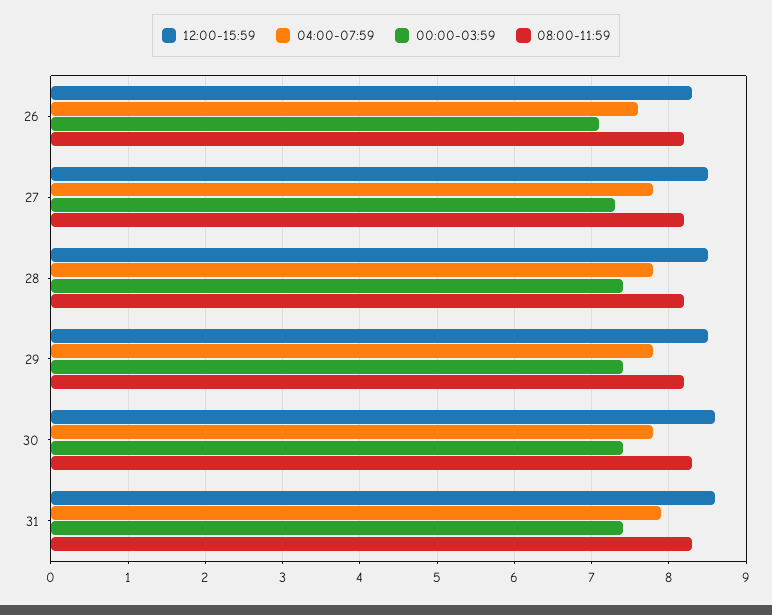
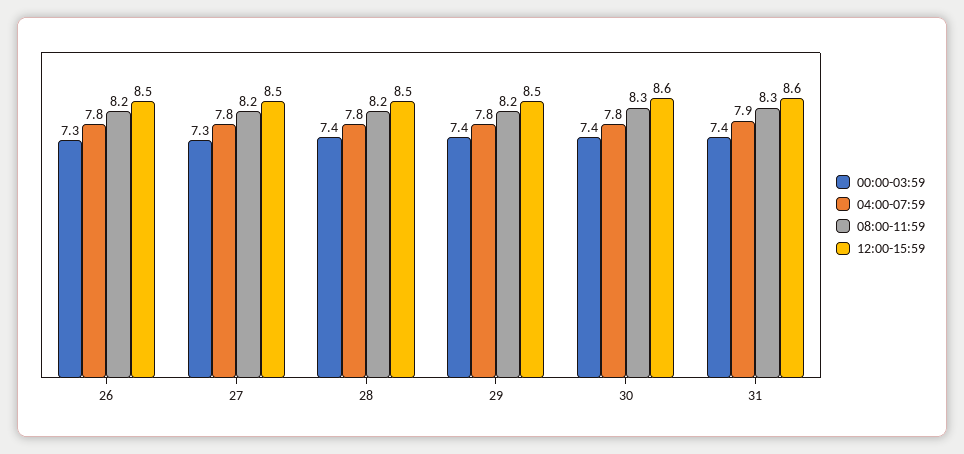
12:00-15:59, 26: 8.3 -> 8.5
04:00-07:59, 26: 7.6 -> 7.8
00:00-03:59, 26: 7.1 -> 7.3

